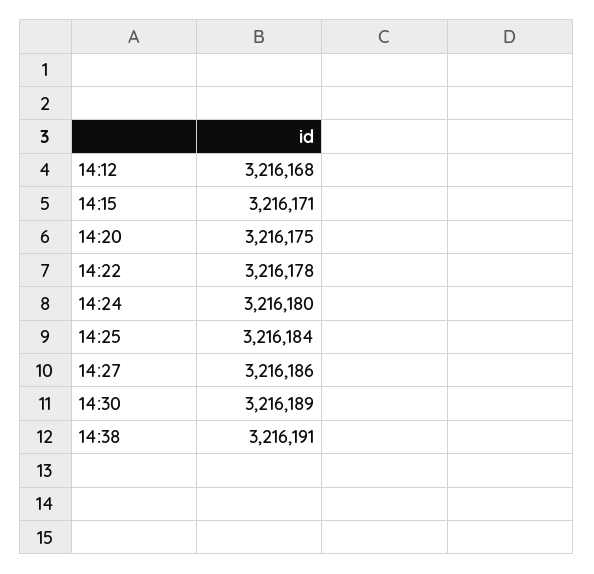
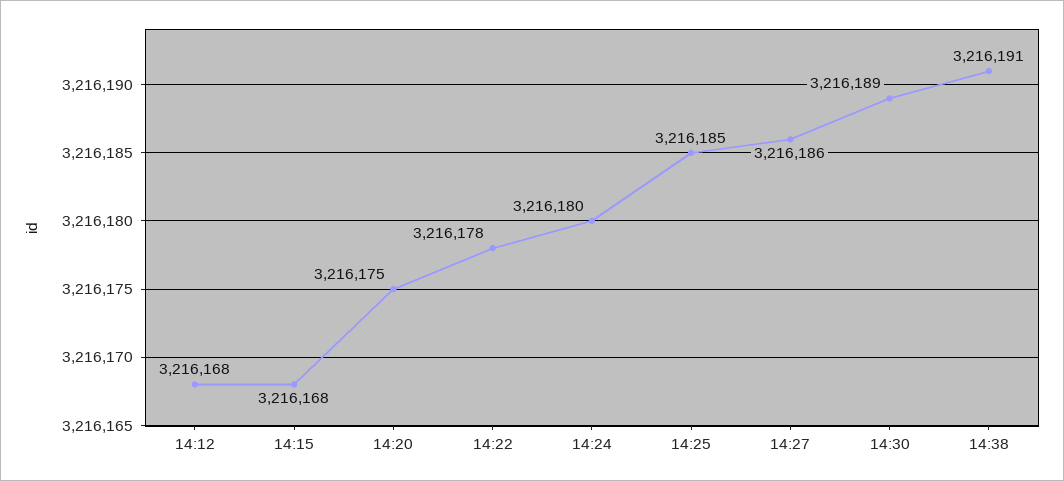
14:15: 3216171 -> 3216168
14:25: 3216184 -> 3216185

